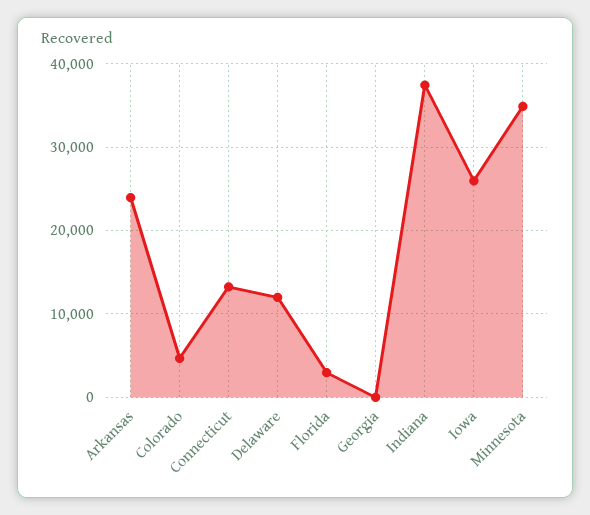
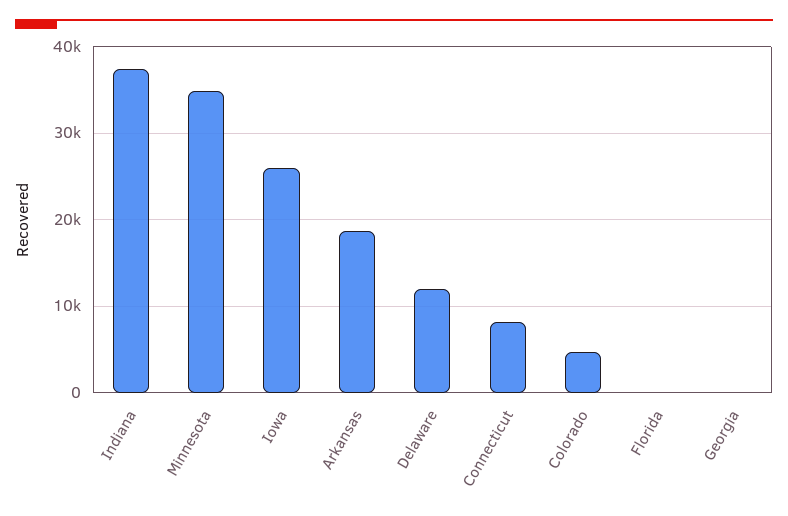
Arkansas: 24000 -> 19000
Connecticut: 13000 -> 8000
Florida: 3000 -> 0

